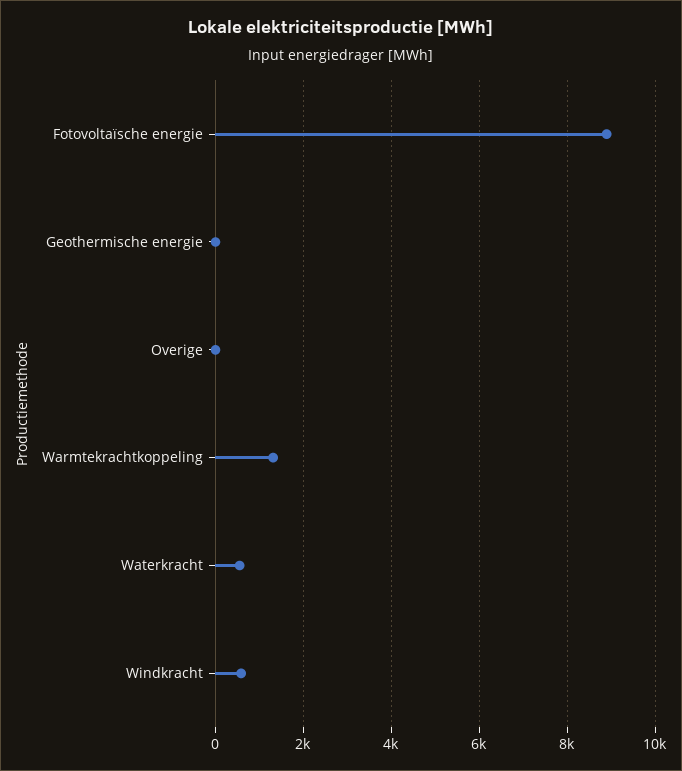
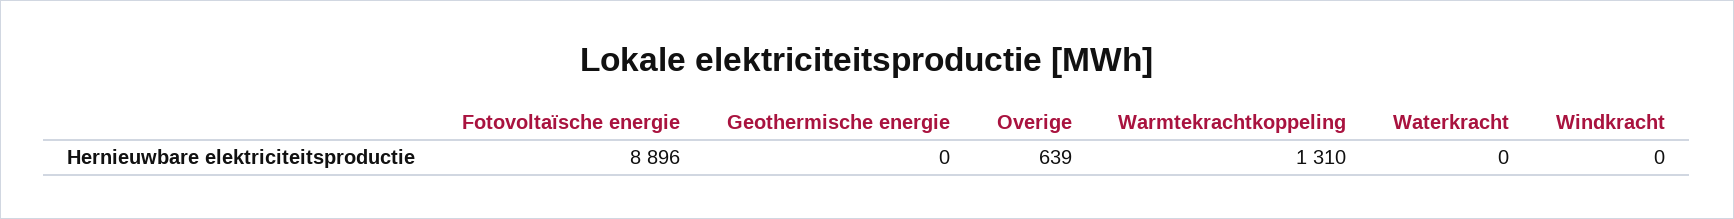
Overige: 0 -> 639
Waterkracht: 600 -> 0
Windkracht: 600 -> 0

